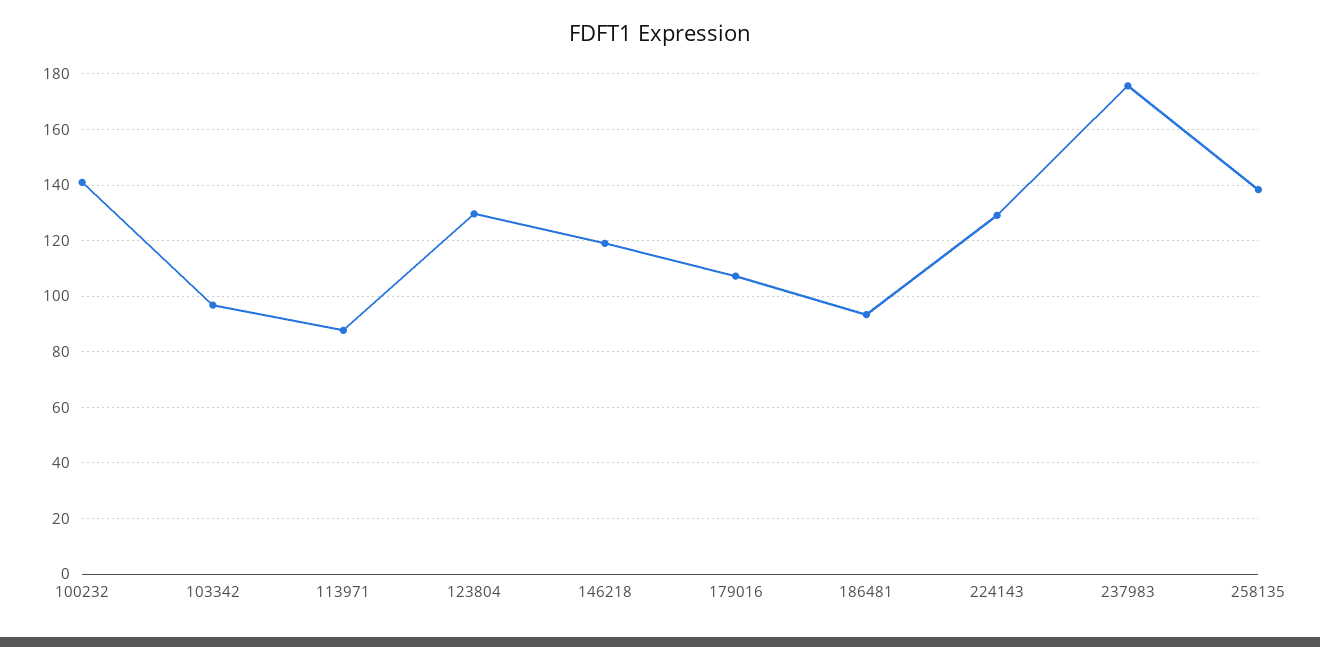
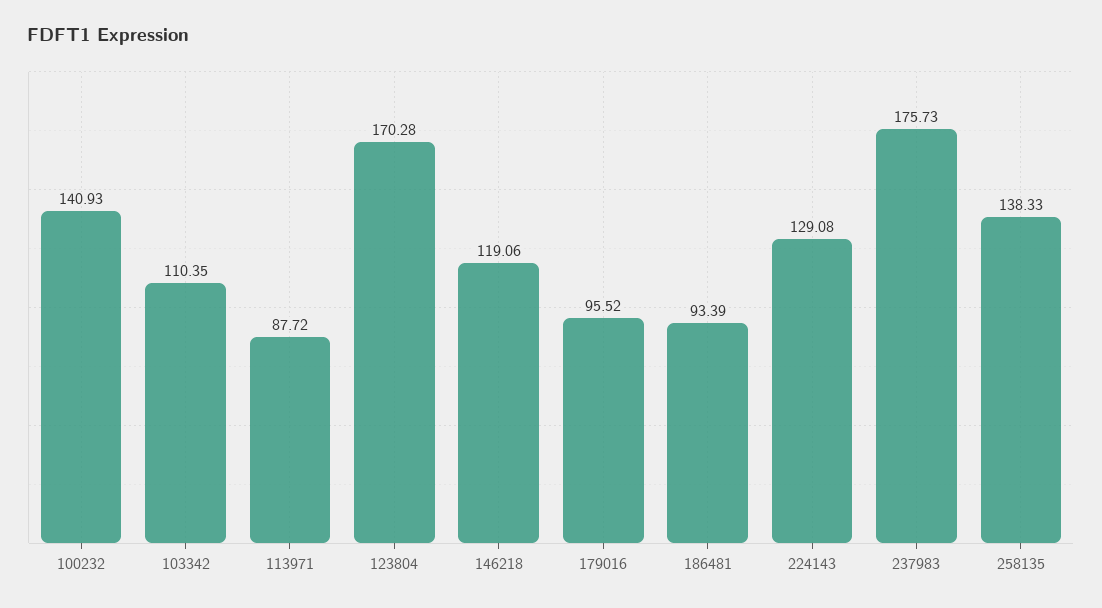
103342: 97.5 -> 110.35
123804: 130 -> 170.28
179016: 107.5 -> 95.52

